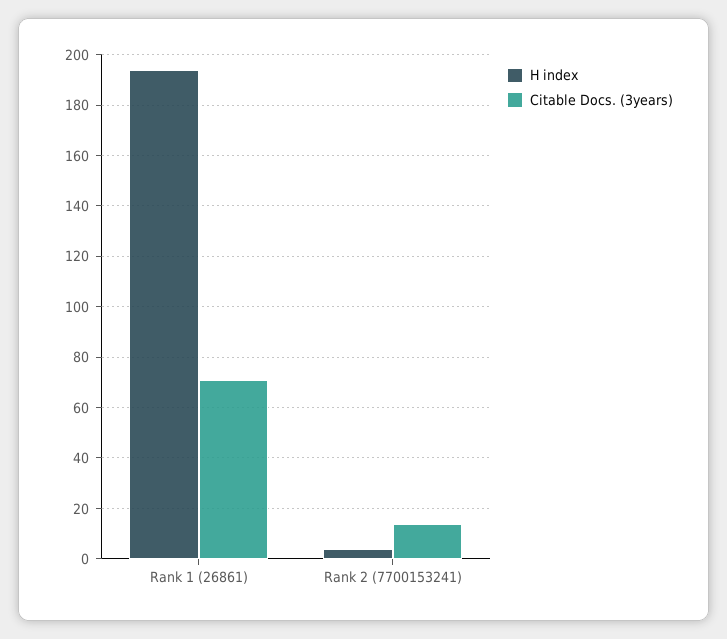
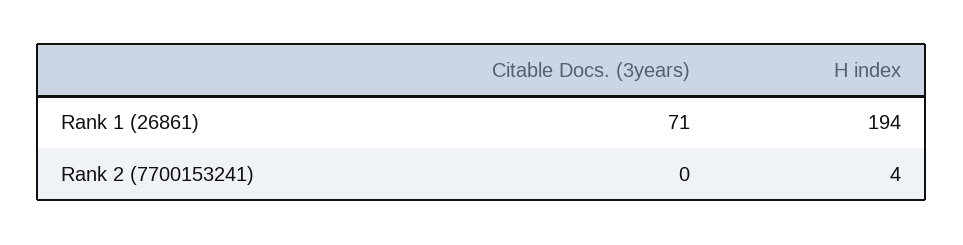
Citable Docs. (3years), Rank 2 (7700153241): 15 -> 0

